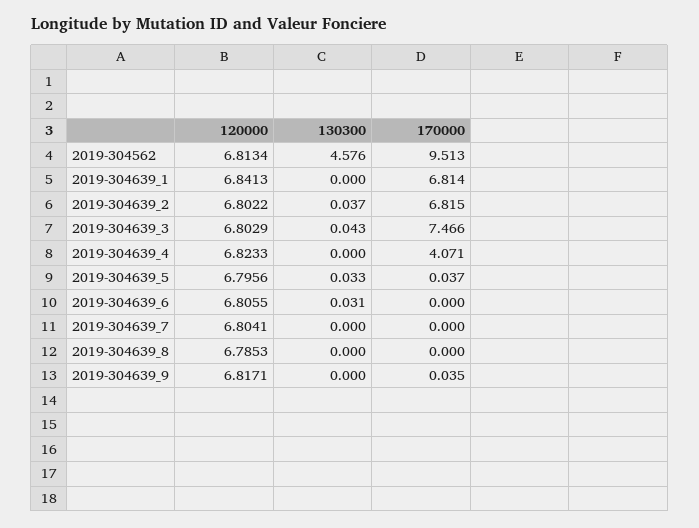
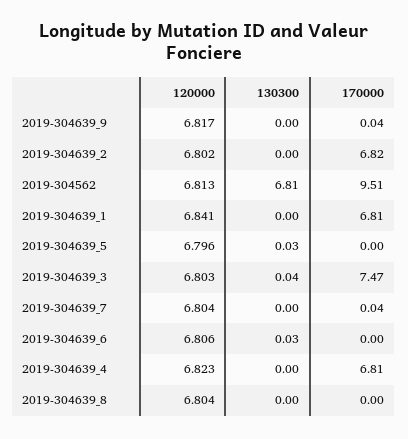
130300, 2019-304562: 4.576 -> 6.81
130300, 2019-304639_2: 0.037 -> 0
170000, 2019-304639_4: 4.071 -> 6.81
170000, 2019-304639_5: 0.037 -> 0
170000, 2019-304639_7: 0 -> 0.04
120000, 2019-304639_8: 6.7853 -> 6.804

